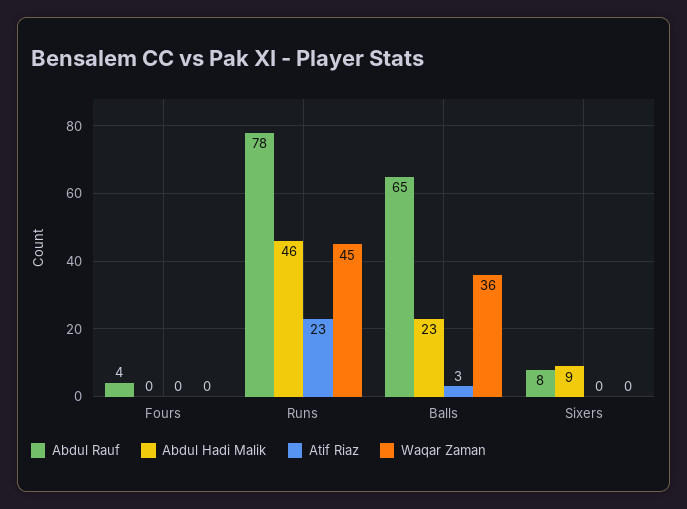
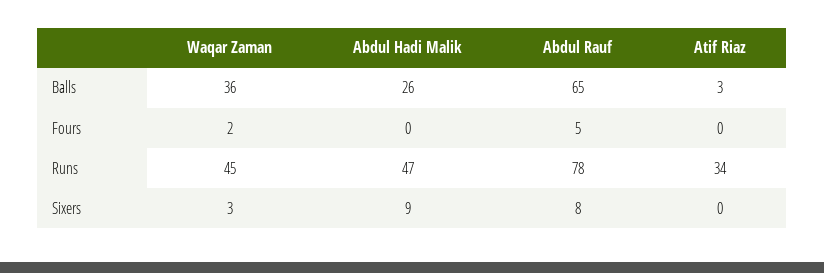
Abdul Rauf, Fours: 4 -> 5
Waqar Zaman, Fours: 0 -> 2
Abdul Hadi Malik, Runs: 46 -> 47
Atif Riaz, Runs: 23 -> 34
Abdul Hadi Malik, Balls: 23 -> 26
Waqar Zaman, Sixers: 0 -> 3

